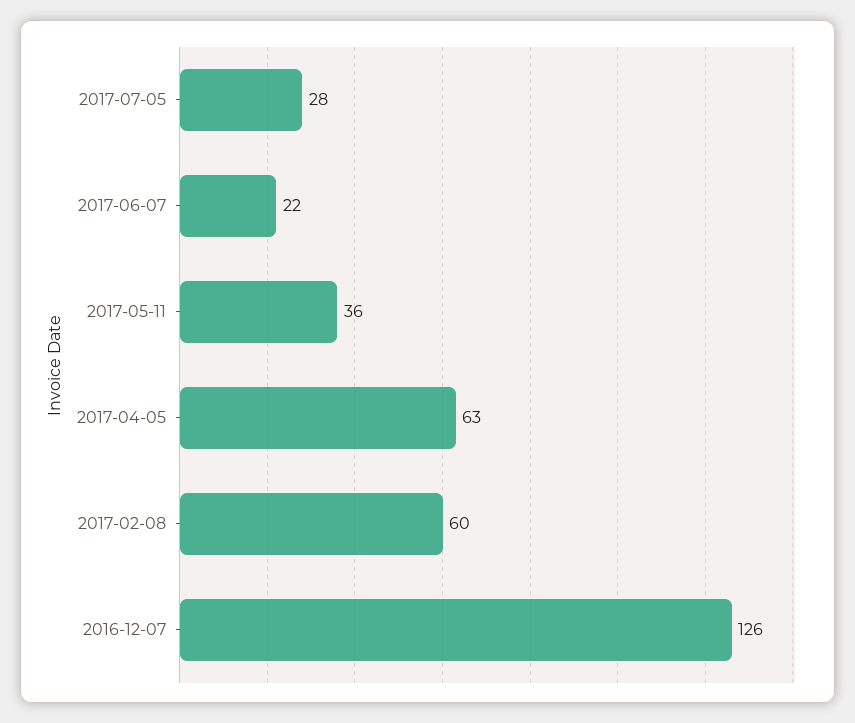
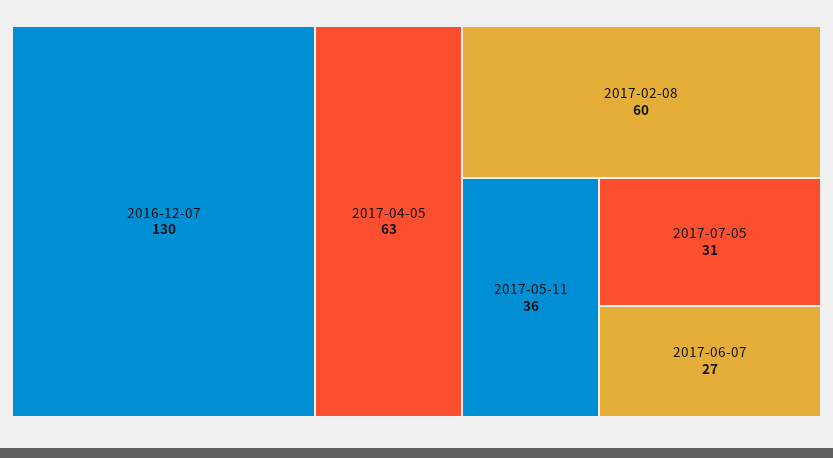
2017-07-05: 28 -> 31
2017-06-07: 22 -> 27
2016-12-07: 126 -> 130

